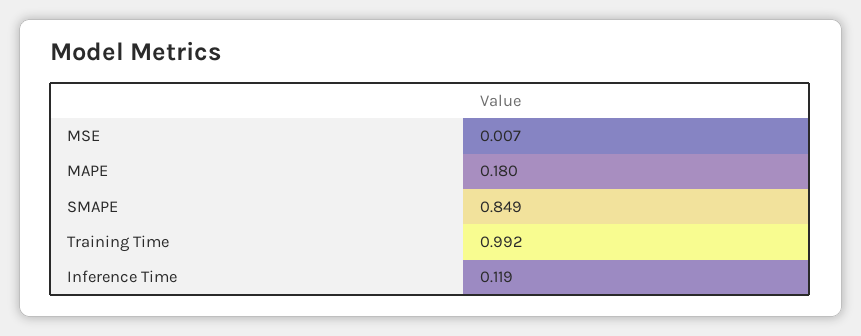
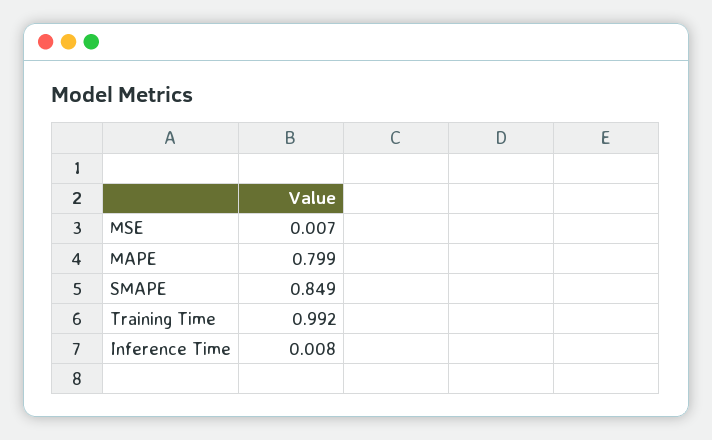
MAPE: 0.18 -> 0.799
Inference Time: 0.119 -> 0.008

